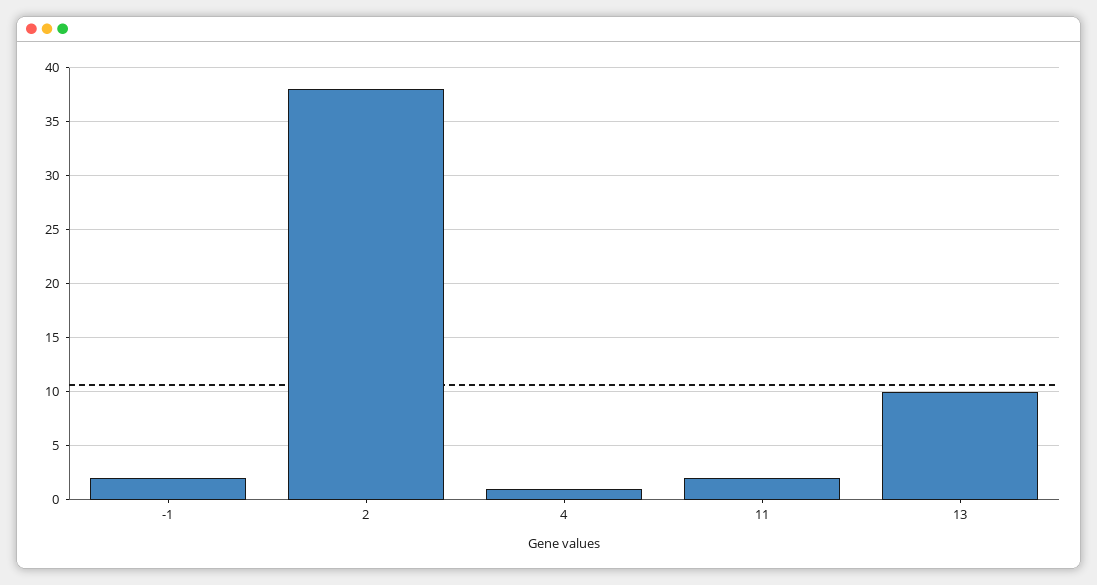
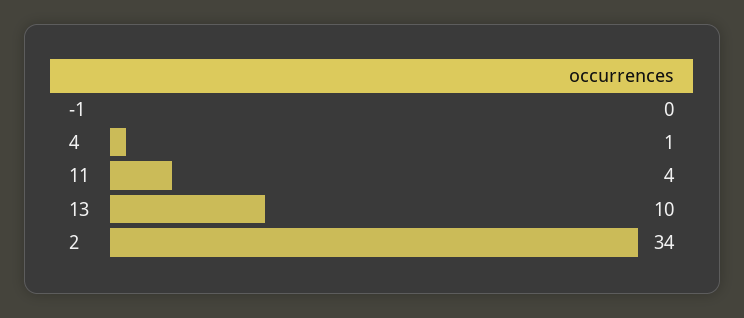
-1: 2 -> 0
2: 38 -> 34
11: 2 -> 4

